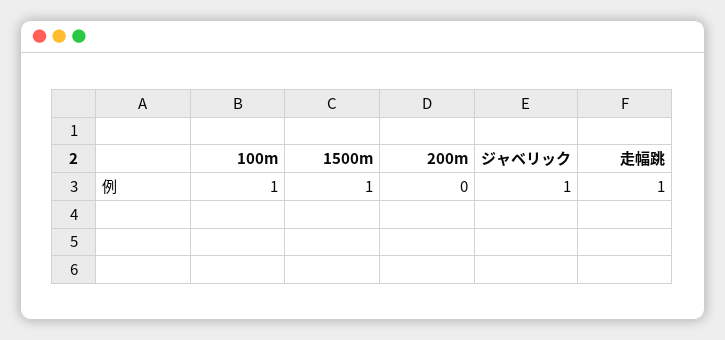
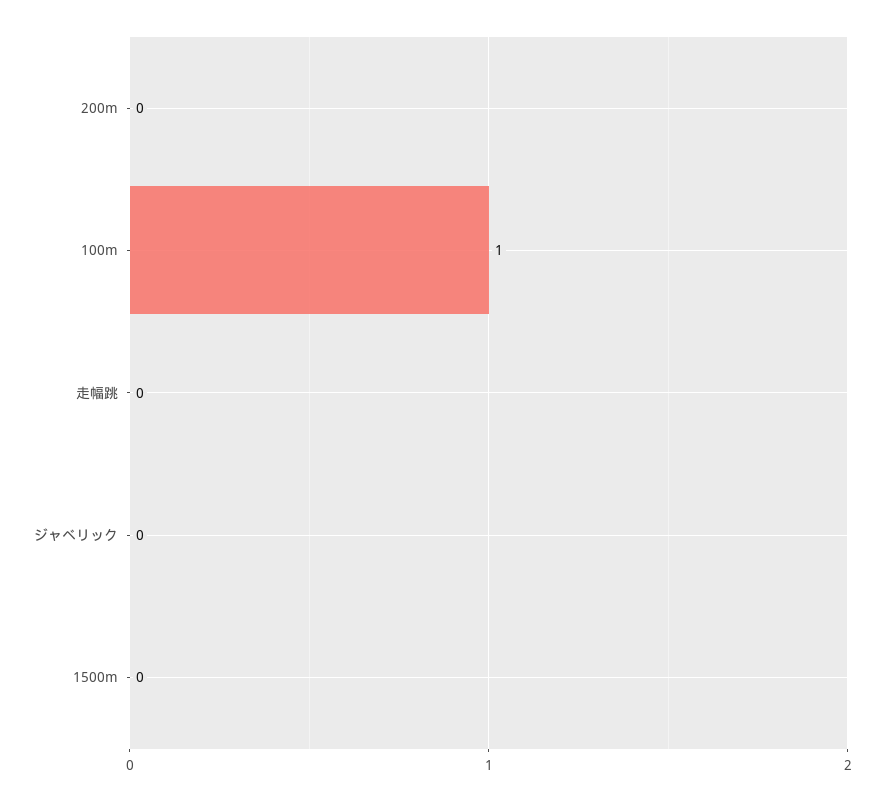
1500m: 1 -> 0
ジャベリック: 1 -> 0
走幅跳: 1 -> 0

